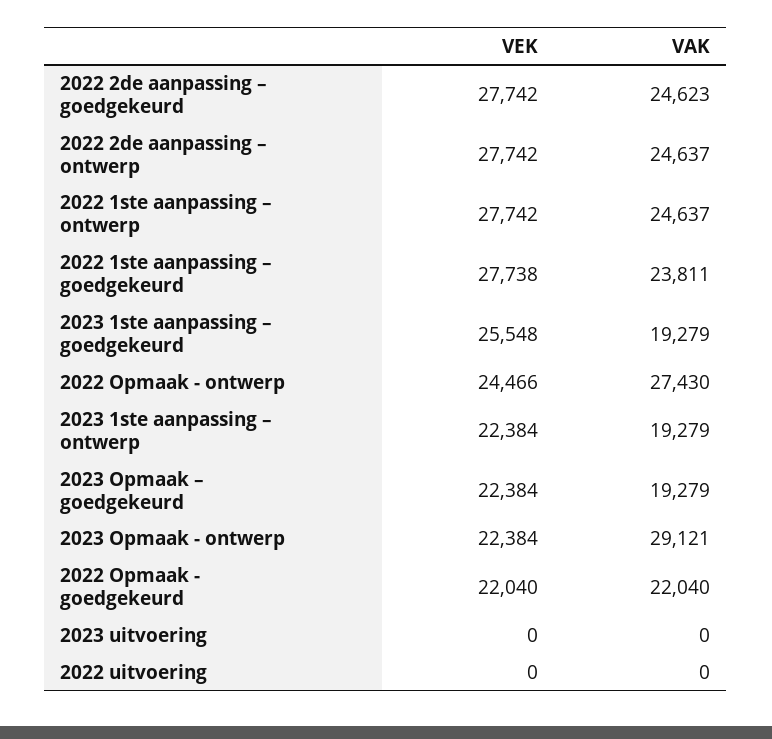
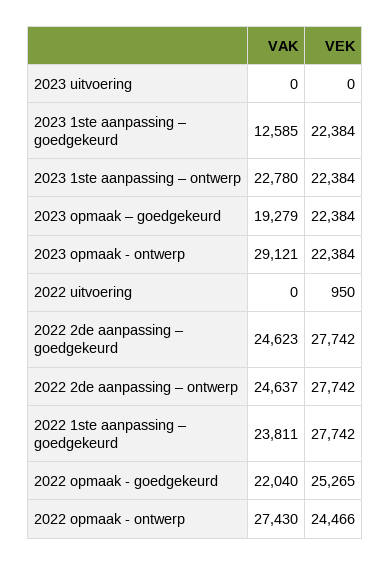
VEK, 2022 1ste aanpassing – ontwerp: 27742 -> none
VAK, 2022 1ste aanpassing – ontwerp: 24637 -> none
VEK, 2022 1ste aanpassing – goedgekeurd: 27738 -> 27742
VEK, 2023 1ste aanpassing – goedgekeurd: 25548 -> 22384
VAK, 2023 1ste aanpassing – goedgekeurd: 19279 -> 12585
VAK, 2023 1ste aanpassing – ontwerp: 19279 -> 22780
VEK, 2022 Opmaak - goedgekeurd: 22040 -> 25265
VEK, 2022 uitvoering: 0 -> 950

